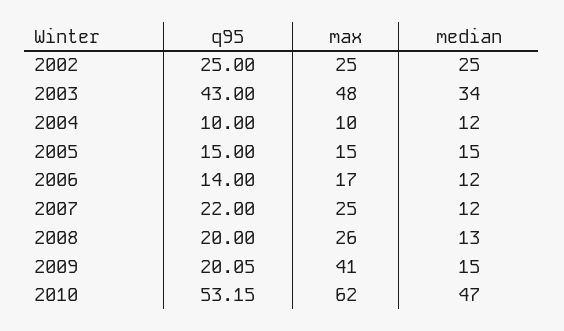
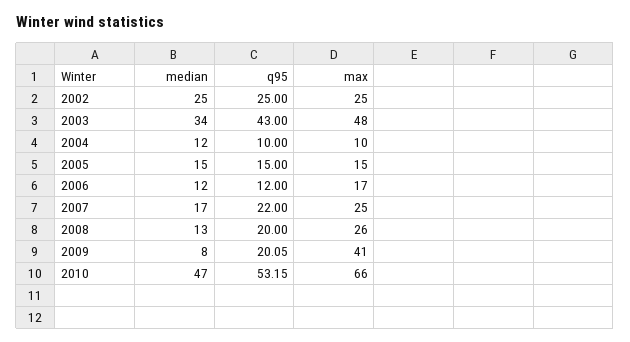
q95, 2006: 14 -> 12
median, 2007: 12 -> 17
median, 2009: 15 -> 8
max, 2010: 62 -> 66

